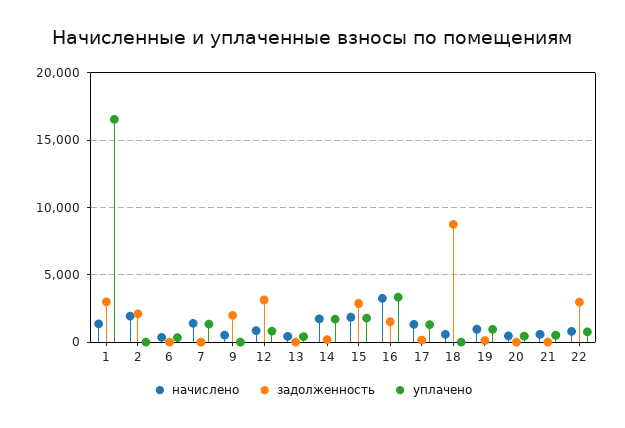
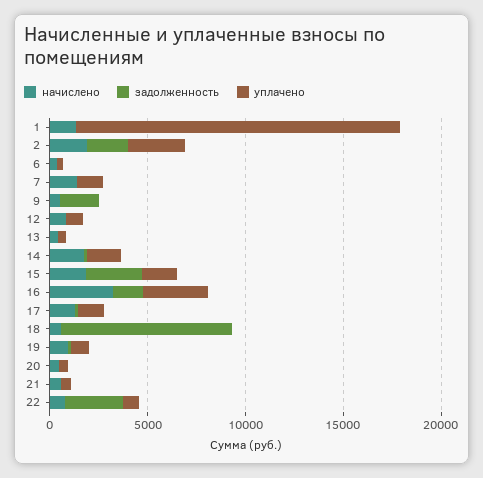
задолженность, 1: 3000 -> 0
уплачено, 2: 0 -> 3000
задолженность, 12: 3000 -> 0

